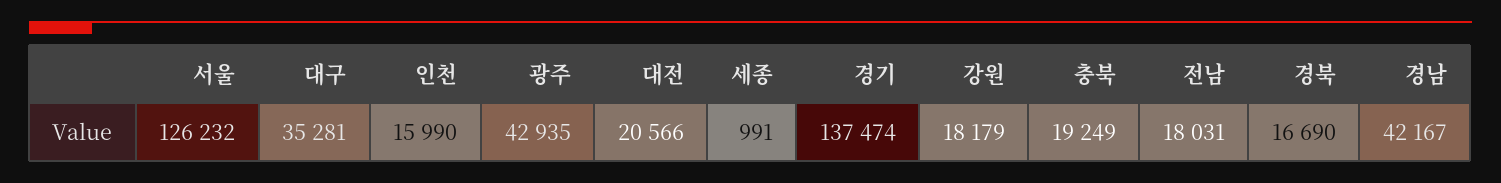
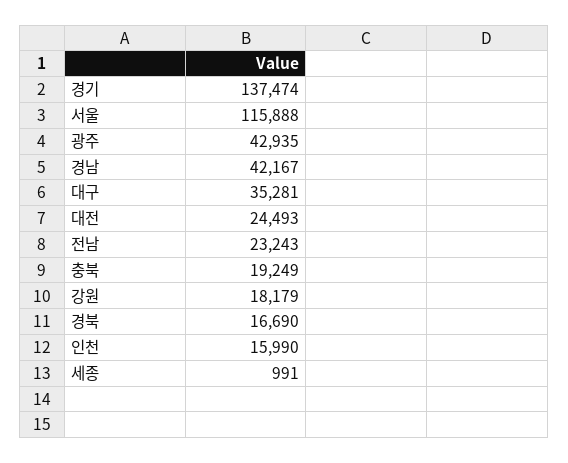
서울: 126232 -> 115888
대전: 20566 -> 24493
전남: 18031 -> 23243

